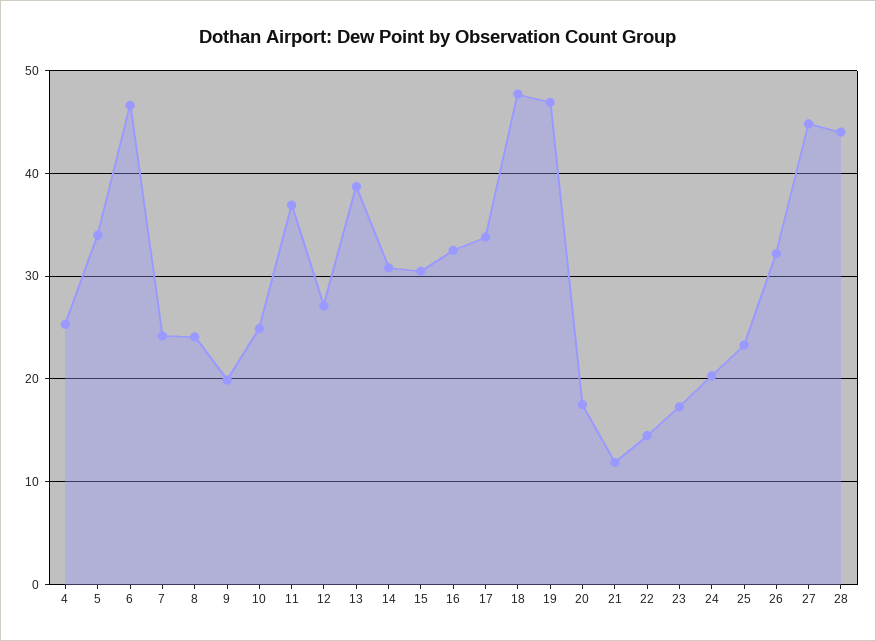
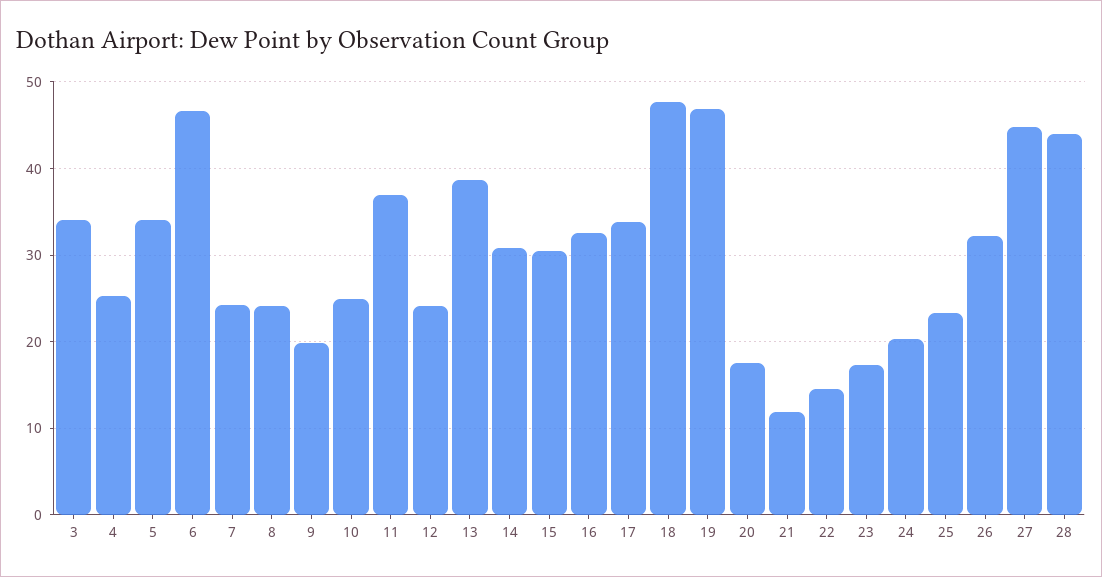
12: 27 -> 24
3: none -> 34

